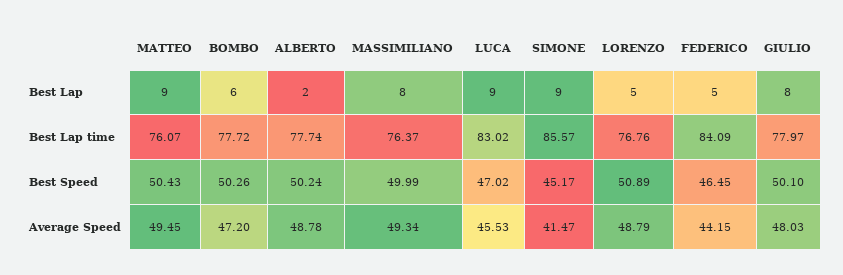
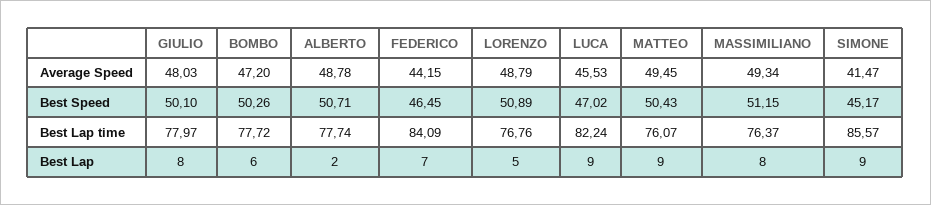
FEDERICO, Best Lap: 5 -> 7
LUCA, Best Lap time: 83.02 -> 82.24
ALBERTO, Best Speed: 50.24 -> 50.71
MASSIMILIANO, Best Speed: 49.99 -> 51.15

